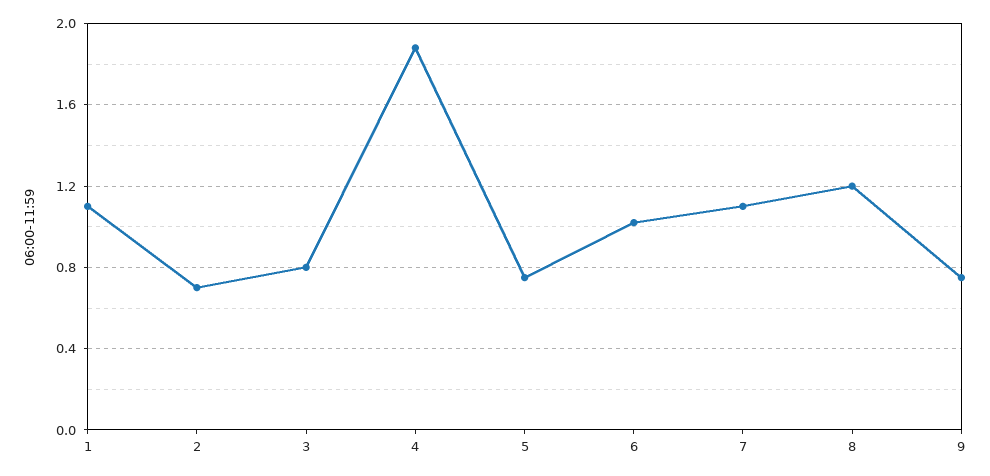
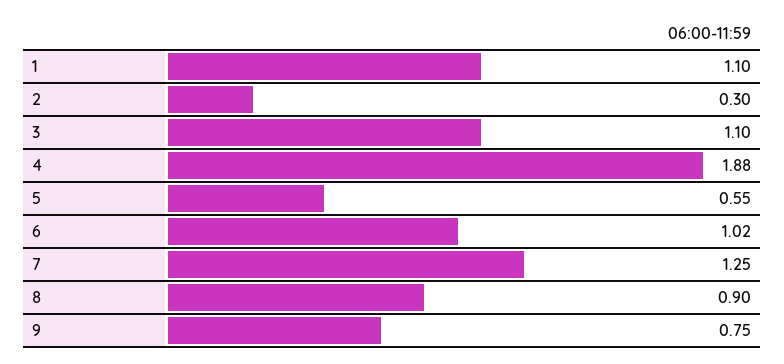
2: 0.7 -> 0.3
3: 0.8 -> 1.1
5: 0.75 -> 0.55
7: 1.1 -> 1.25
8: 1.2 -> 0.9

